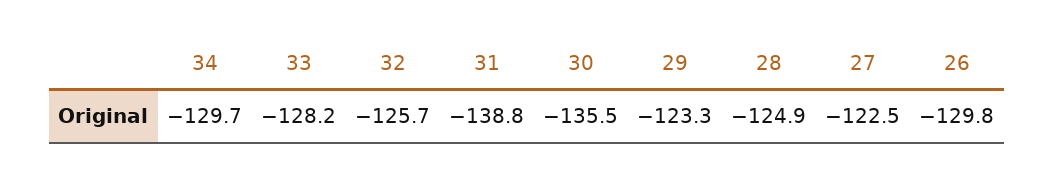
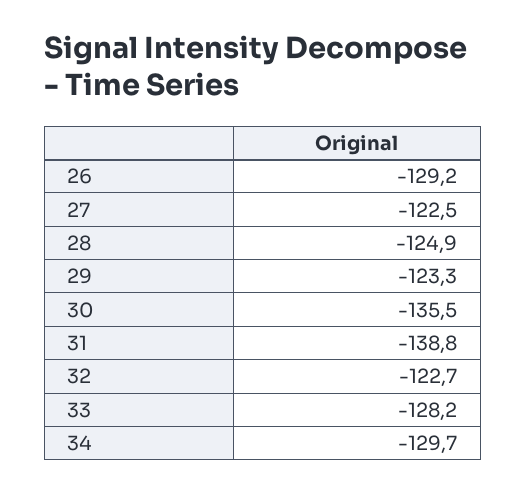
32: -125.7 -> -122.7
26: -129.8 -> -129.2

